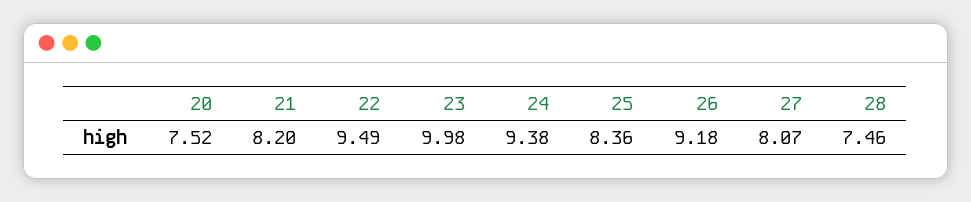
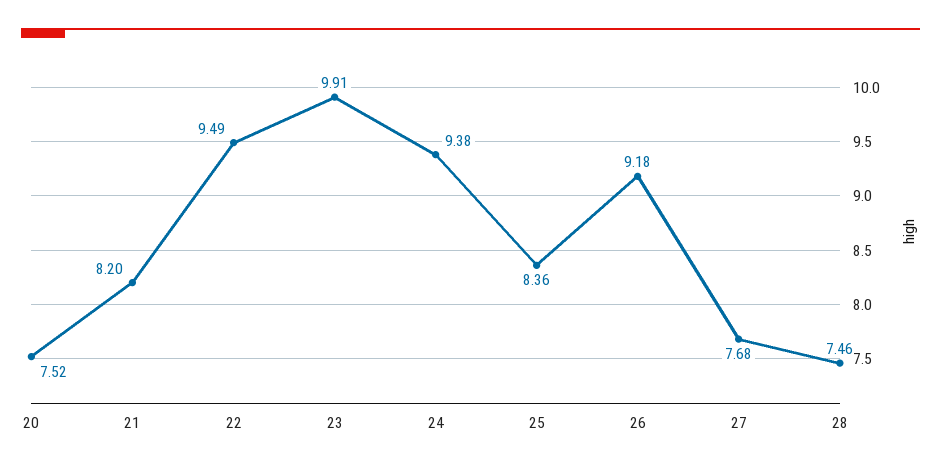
23: 9.98 -> 9.91
27: 8.07 -> 7.68

